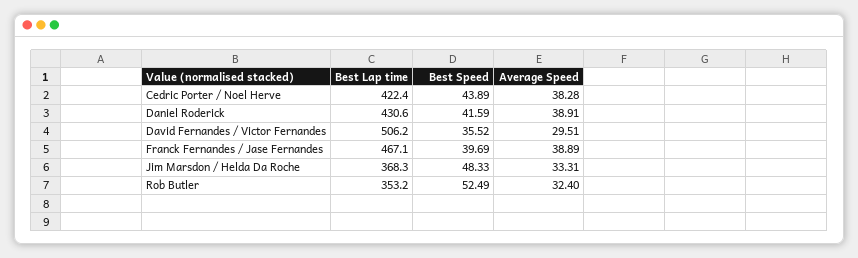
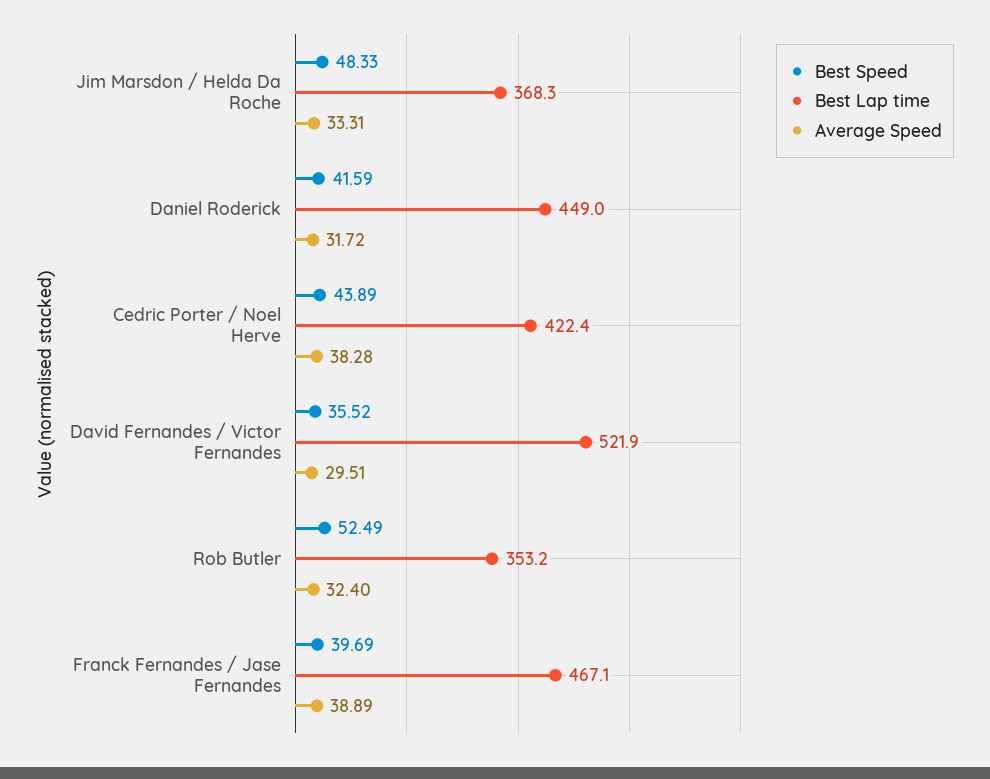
Best Lap time, Daniel Roderick: 430.6 -> 449
Average Speed, Daniel Roderick: 38.91 -> 31.72
Best Lap time, David Fernandes / Victor Fernandes: 506.2 -> 521.9

